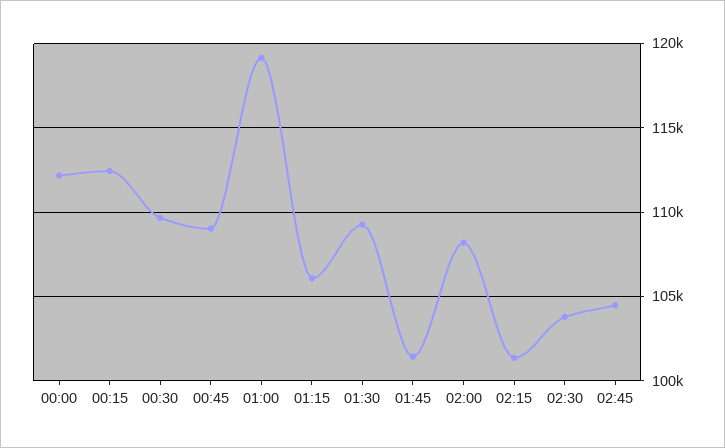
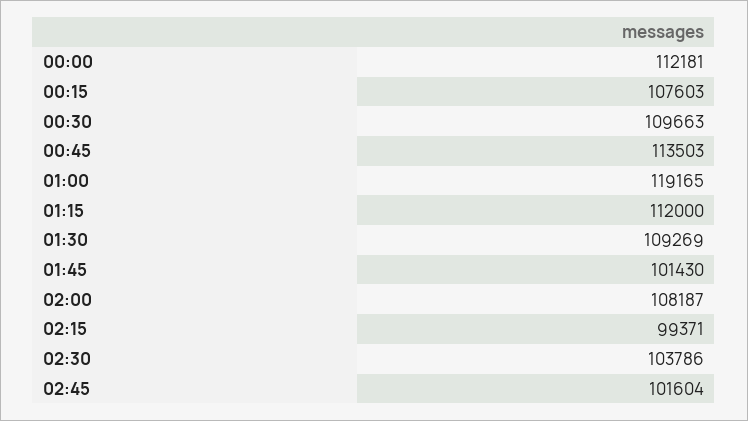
00:15: 112500 -> 107603
00:45: 109000 -> 113503
01:15: 106000 -> 112000
02:15: 101500 -> 99371
02:45: 104500 -> 101604

